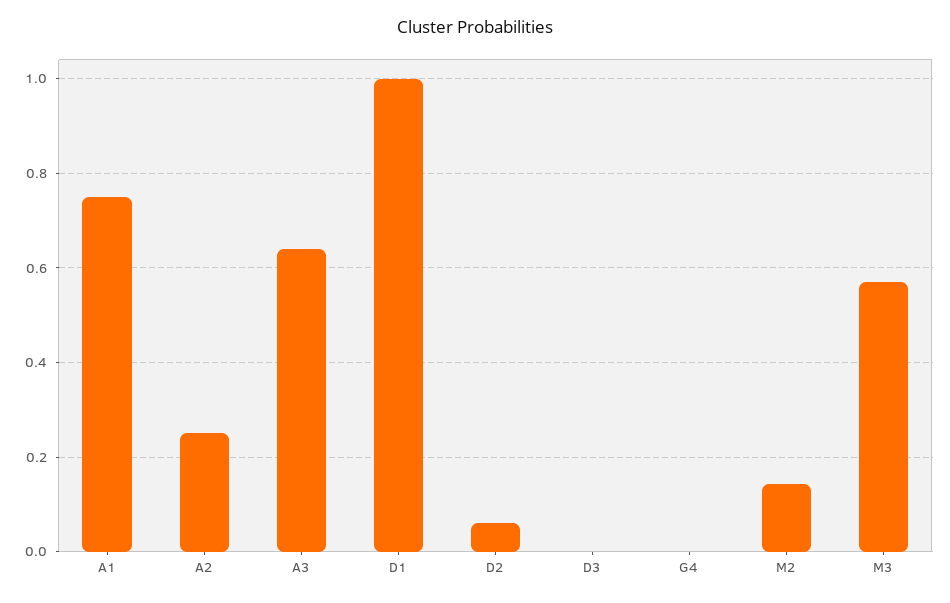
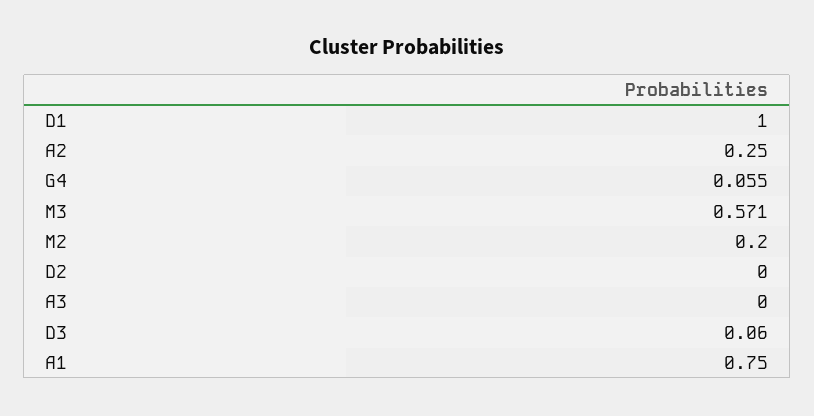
A3: 0.64 -> 0
D2: 0.06 -> 0
D3: 0 -> 0.06
G4: 0 -> 0.055
M2: 0.14 -> 0.2

